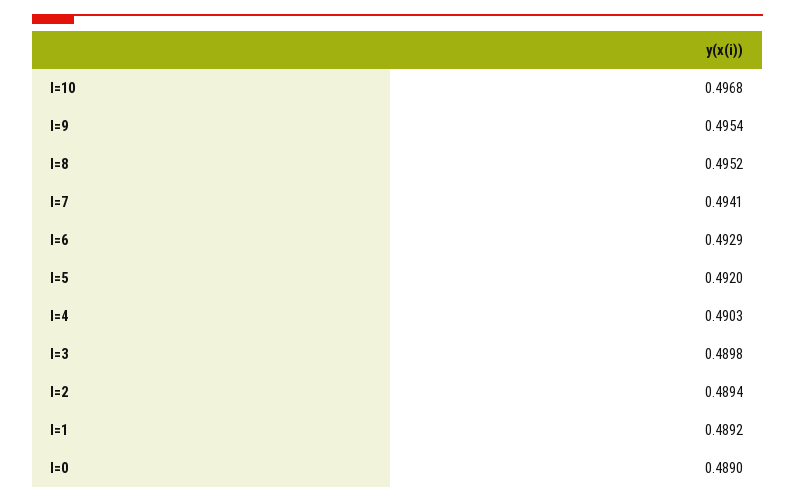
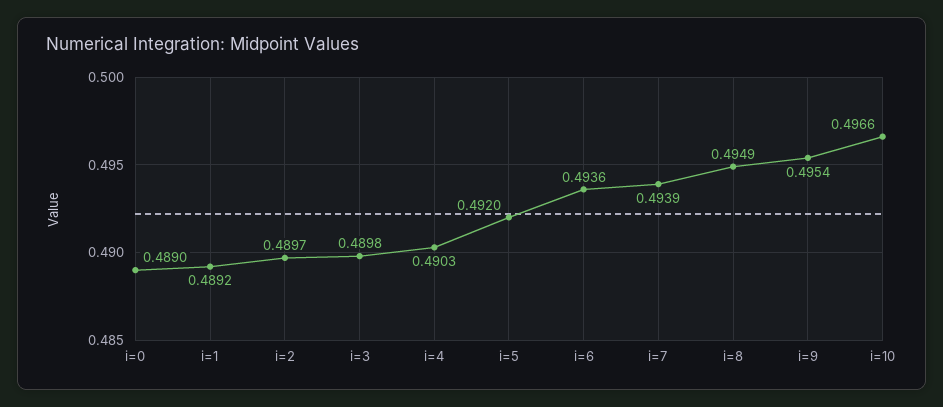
I=10: 0.4968 -> 0.4966
I=8: 0.4952 -> 0.4949
I=7: 0.4941 -> 0.4939
I=6: 0.4929 -> 0.4936
I=2: 0.4894 -> 0.4897

